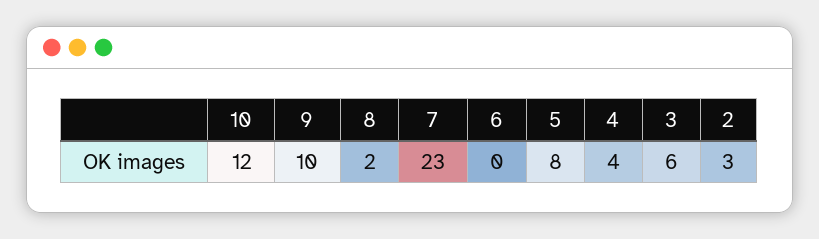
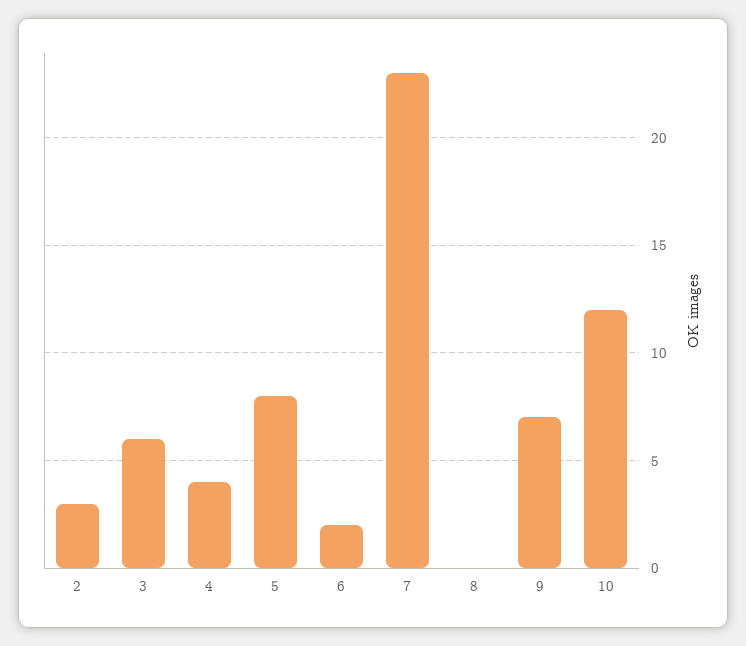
9: 10 -> 7
8: 2 -> 0
6: 0 -> 2

